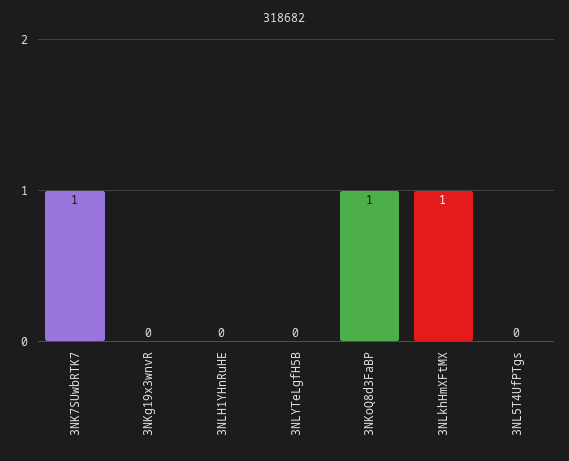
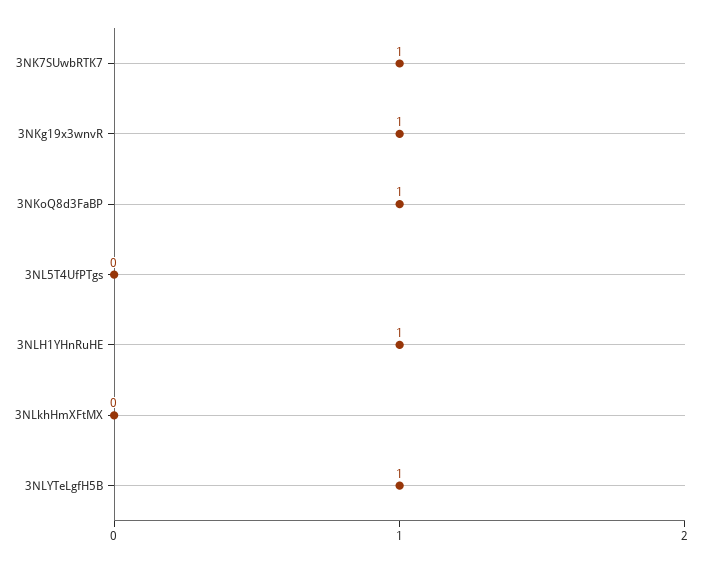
3NKg19x3wnvR: 0 -> 1
3NLH1YHnRuHE: 0 -> 1
3NLYTeLgfH5B: 0 -> 1
3NLkhHmXFtMX: 1 -> 0

